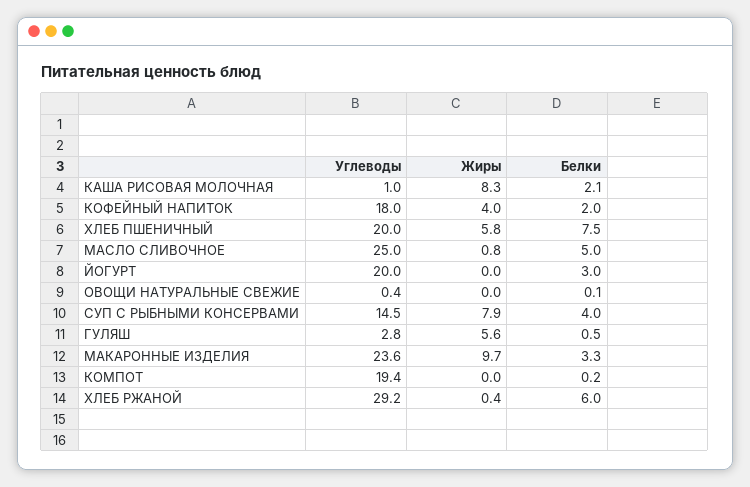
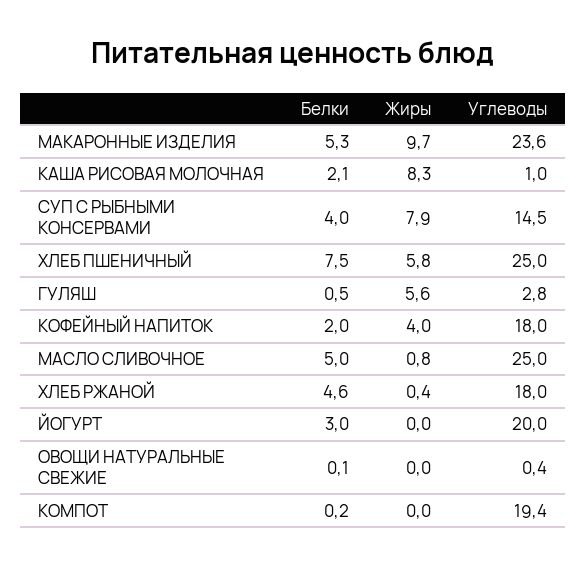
Углеводы, ХЛЕБ ПШЕНИЧНЫЙ: 20 -> 25
Белки, МАКАРОННЫЕ ИЗДЕЛИЯ: 3.3 -> 5.3
Углеводы, ХЛЕБ РЖАНОЙ: 29.2 -> 18
Белки, ХЛЕБ РЖАНОЙ: 6 -> 4.6

